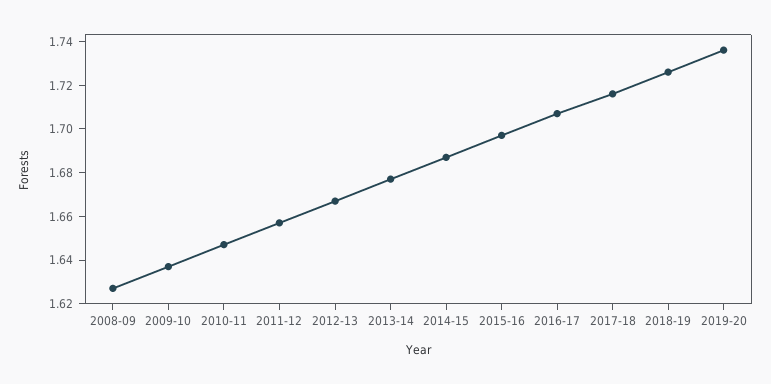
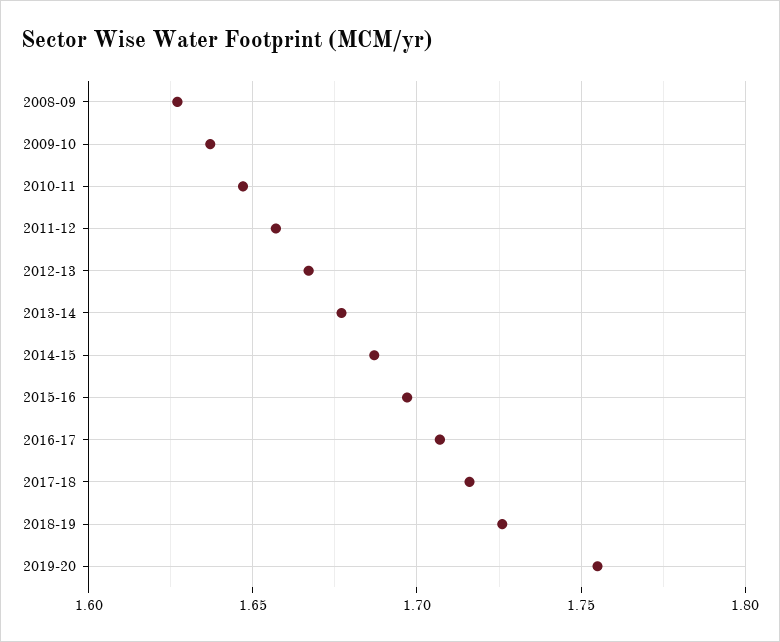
2019-20: 1.735 -> 1.755

